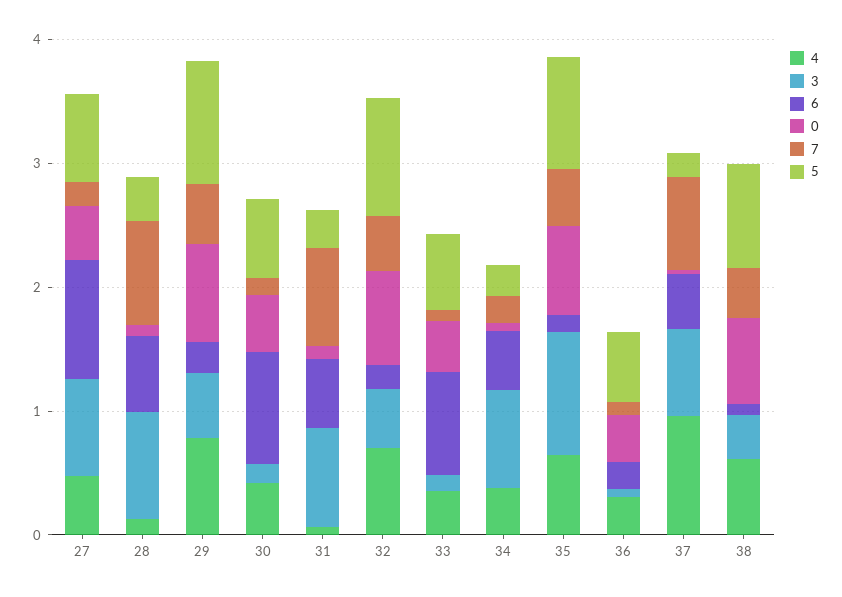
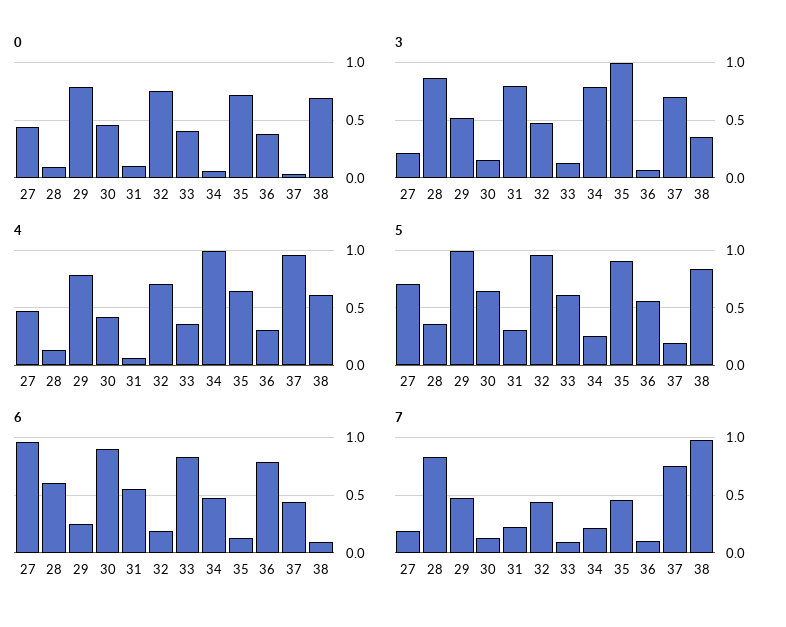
3, 27: 0.8 -> 0.2
7, 31: 0.8 -> 0.2
4, 34: 0.4 -> 1
6, 36: 0.2 -> 0.8
7, 38: 0.4 -> 1

